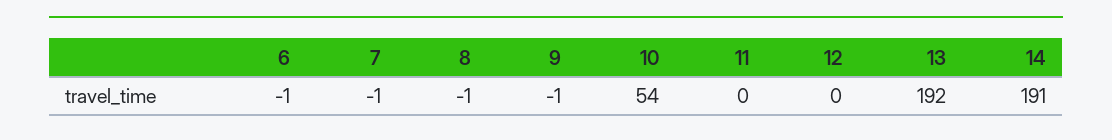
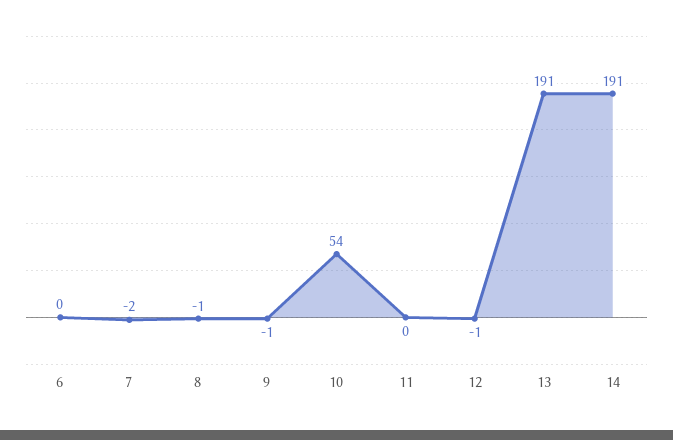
6: -1 -> 0
7: -1 -> -2
12: 0 -> -1
13: 192 -> 191

